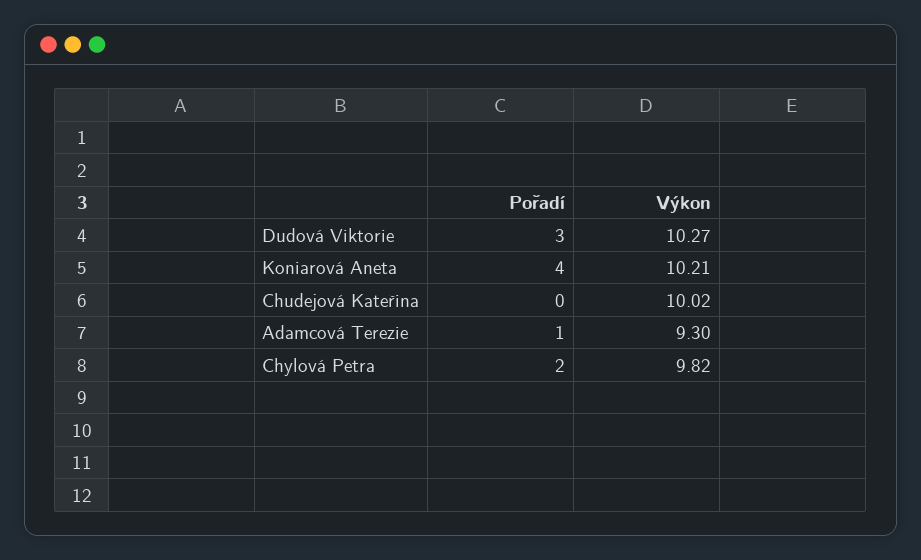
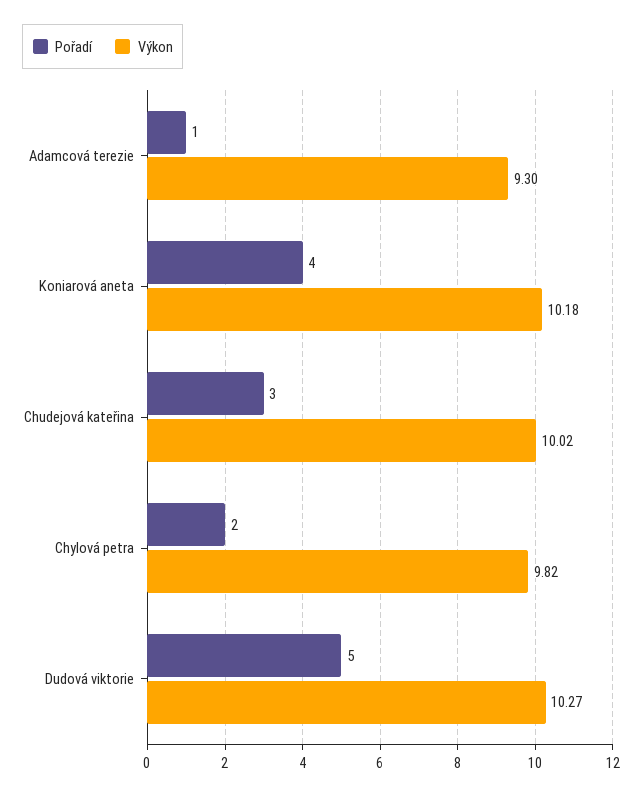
Pořadí, Dudová Viktorie: 3 -> 5
Výkon, Koniarová Aneta: 10.21 -> 10.18
Pořadí, Chudejová Kateřina: 0 -> 3

